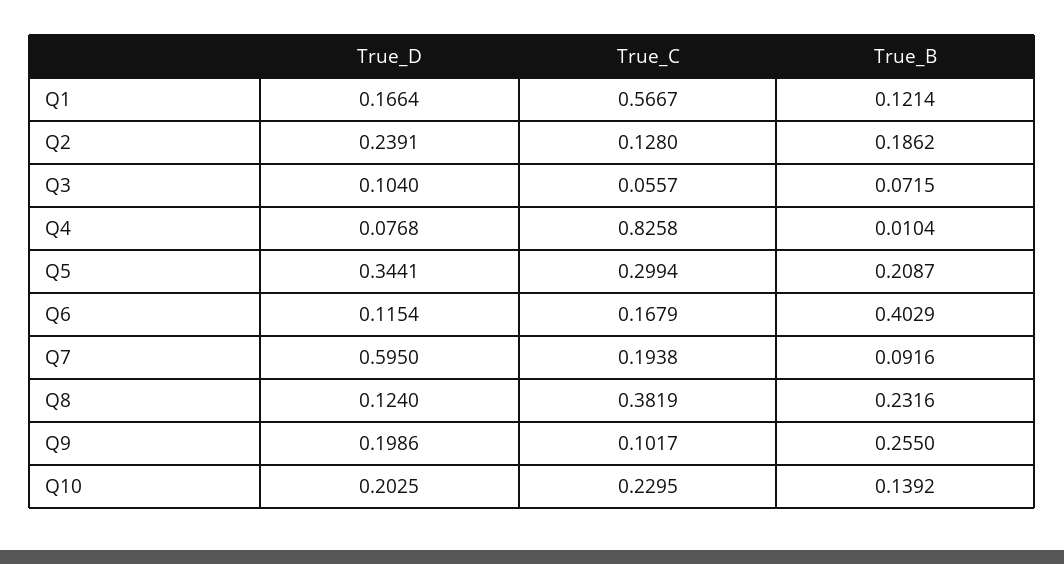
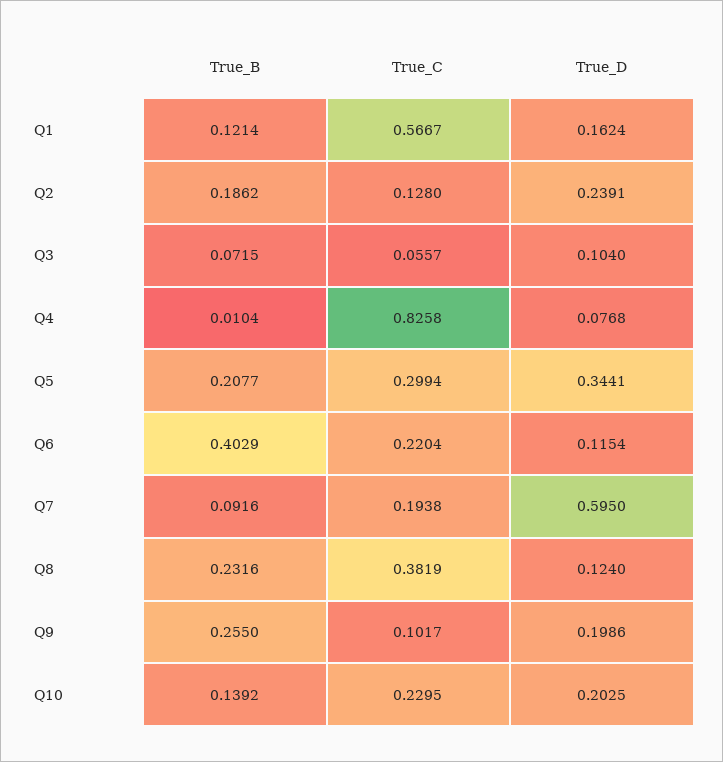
True_D, Q1: 0.1664 -> 0.1624
True_B, Q5: 0.2087 -> 0.2077
True_C, Q6: 0.1679 -> 0.2204

